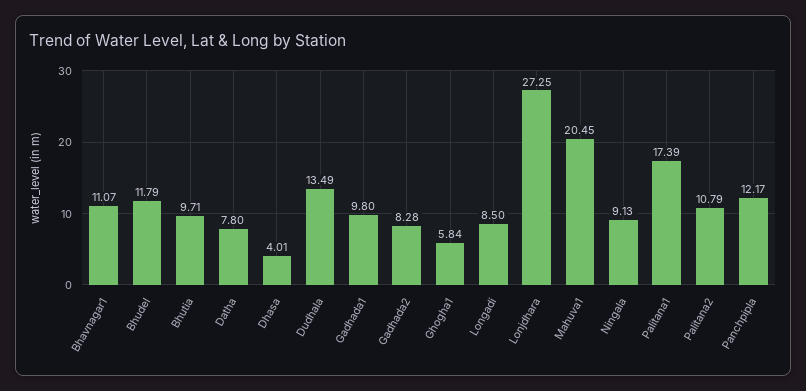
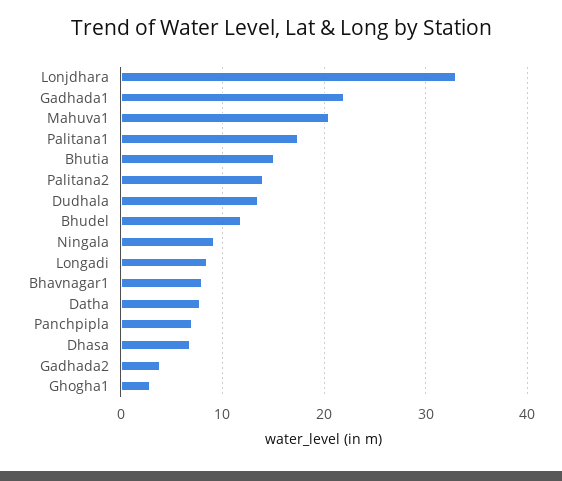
Bhavnagar1: 11.07 -> 8
Bhutia: 9.71 -> 15
Dhasa: 4.01 -> 7
Gadhada1: 9.8 -> 22
Gadhada2: 8.28 -> 4
Ghogha1: 5.84 -> 3
Lonjdhara: 27.25 -> 33
Palitana2: 10.79 -> 14
Panchpipla: 12.17 -> 7

